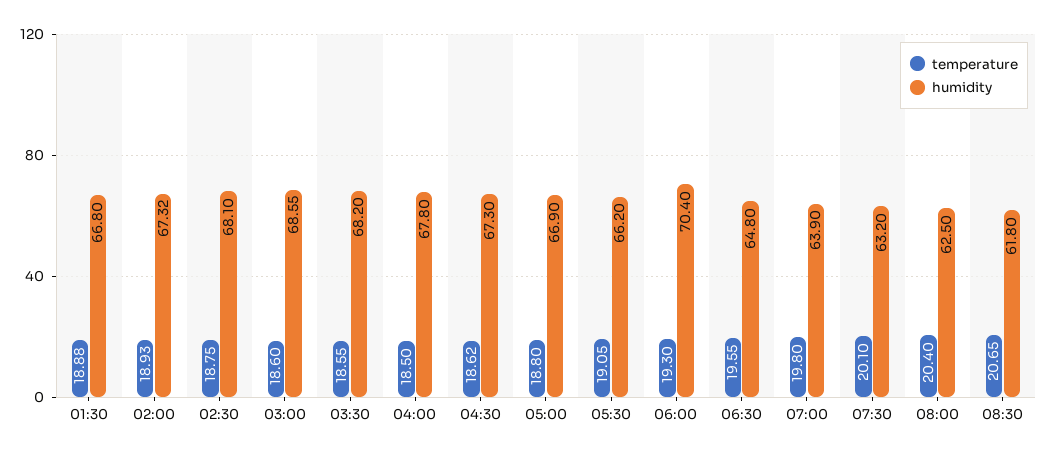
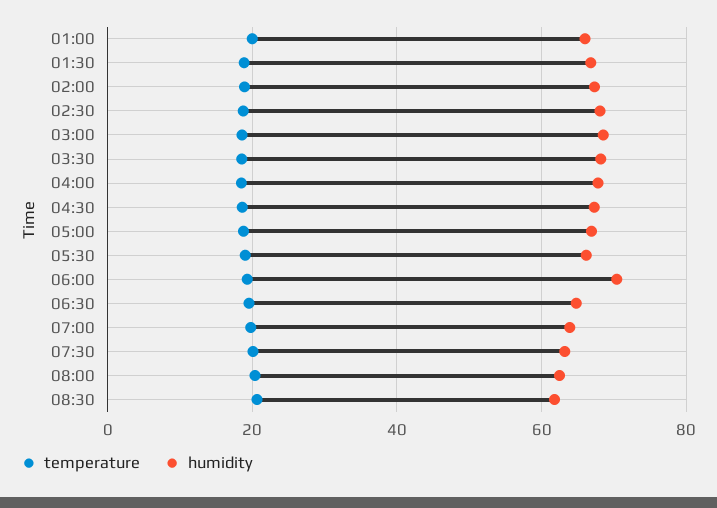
temperature, 01:00: none -> 20
humidity, 01:00: none -> 66

